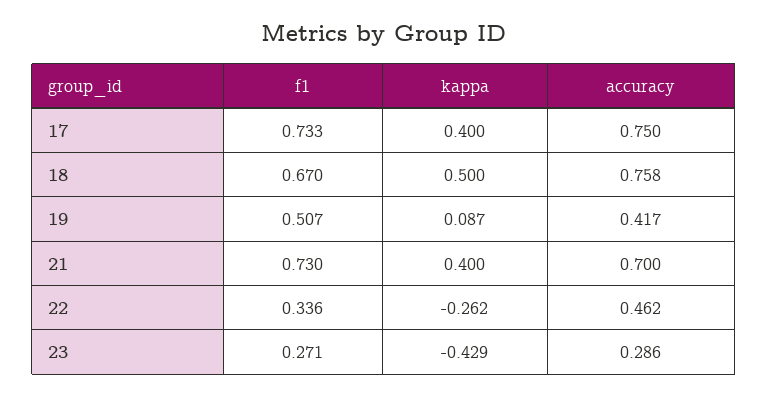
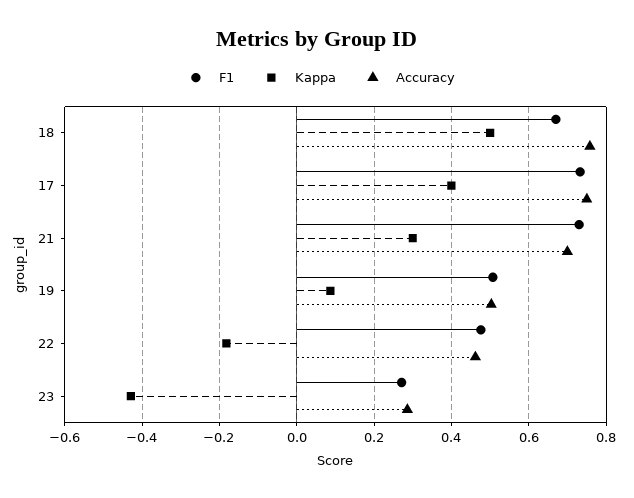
accuracy, 19: 0.417 -> 0.5
kappa, 21: 0.4 -> 0.3
f1, 22: 0.336 -> 0.48
kappa, 22: -0.262 -> -0.18

